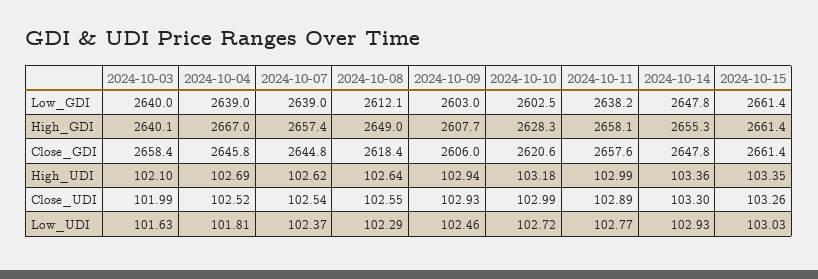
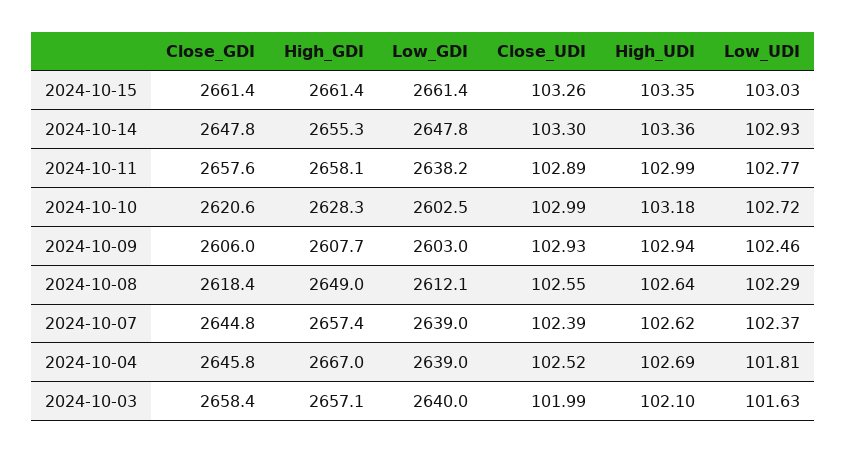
2024-10-03, High_GDI: 2640.1 -> 2657.1
2024-10-07, Close_UDI: 102.54 -> 102.39

